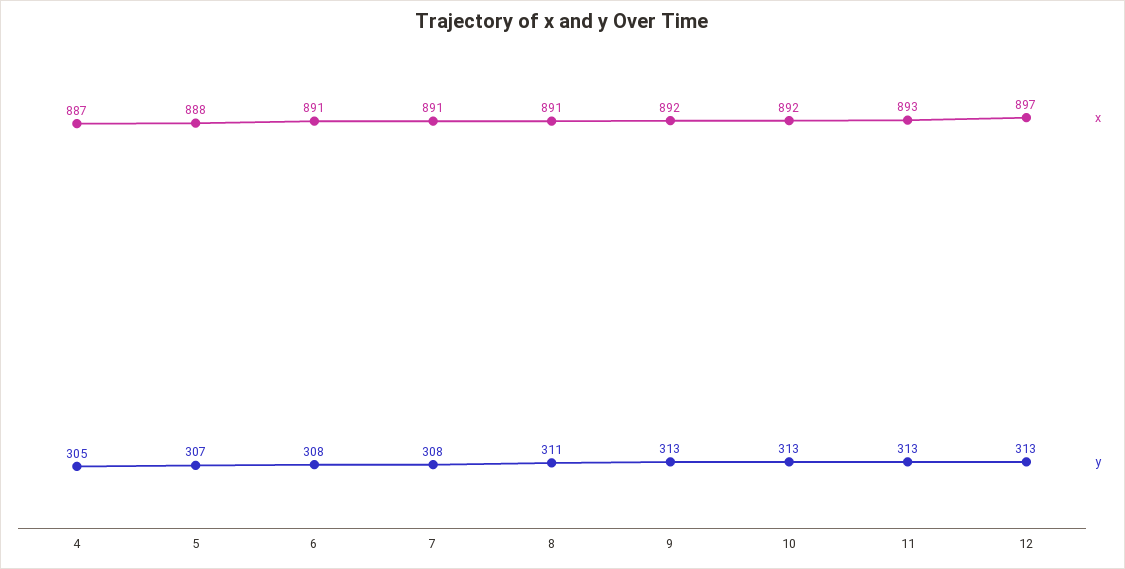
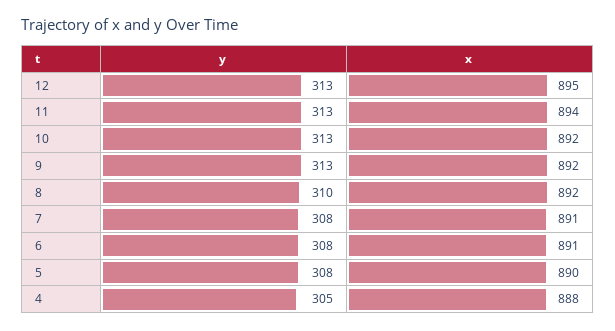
x, 4: 887 -> 888
x, 5: 888 -> 890
y, 5: 307 -> 308
x, 8: 891 -> 892
y, 8: 311 -> 310
x, 11: 893 -> 894
x, 12: 897 -> 895

